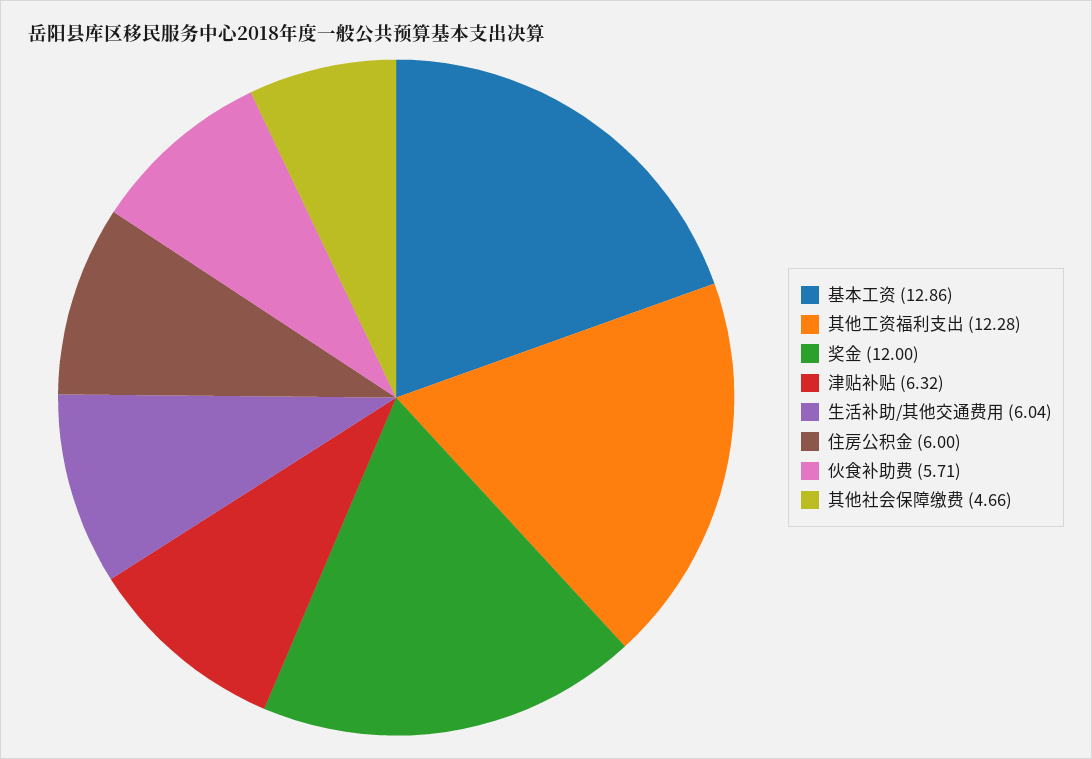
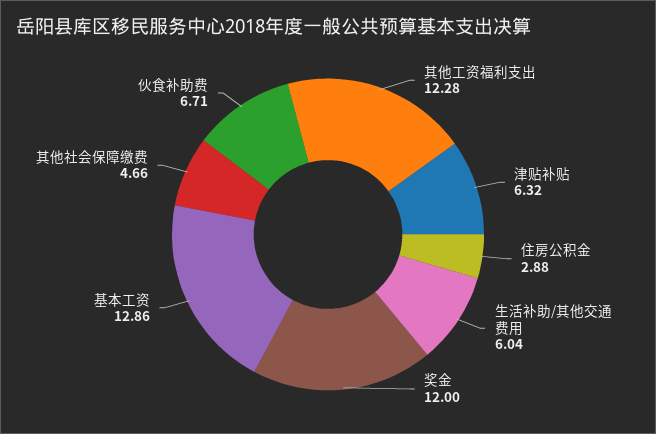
住房公积金: 6 -> 2.88
伙食补助费: 5.71 -> 6.71

